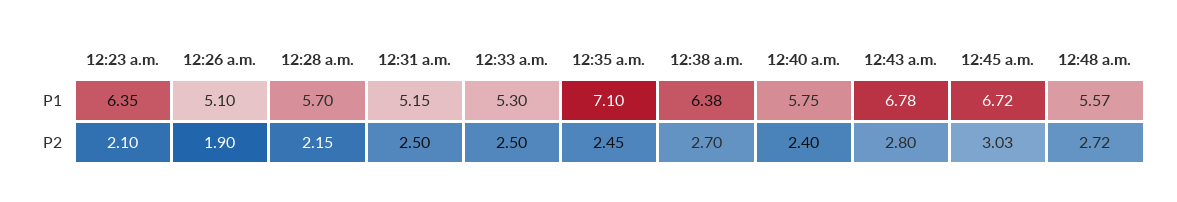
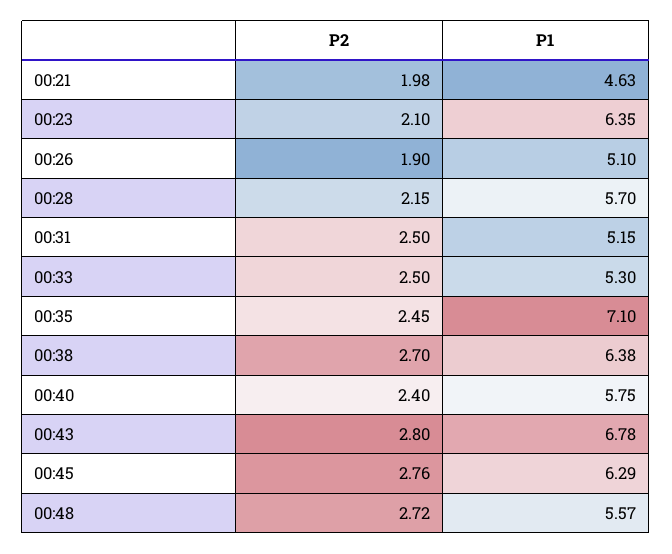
12:45 a.m., P1: 6.72 -> 6.29
12:45 a.m., P2: 3.03 -> 2.76
00:21, P2: none -> 1.98
00:21, P1: none -> 4.63

